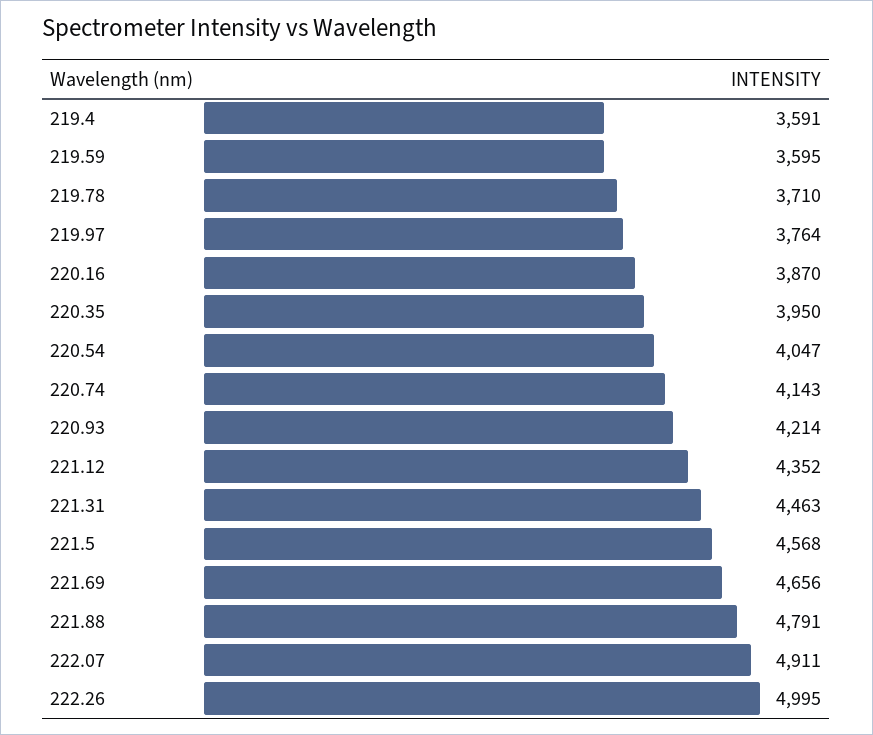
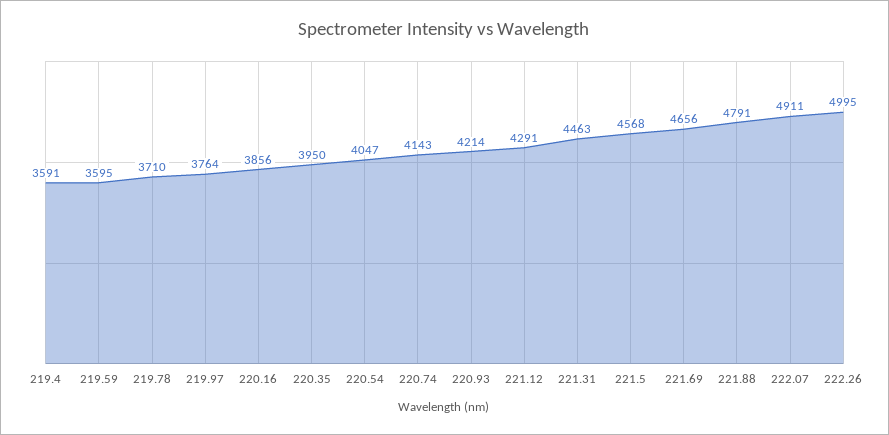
220.16: 3870 -> 3856
221.12: 4352 -> 4291

